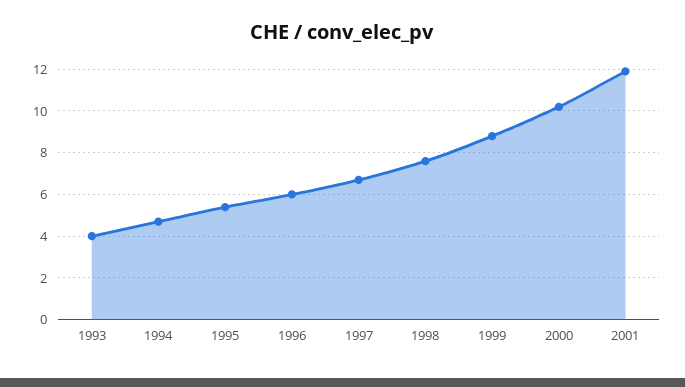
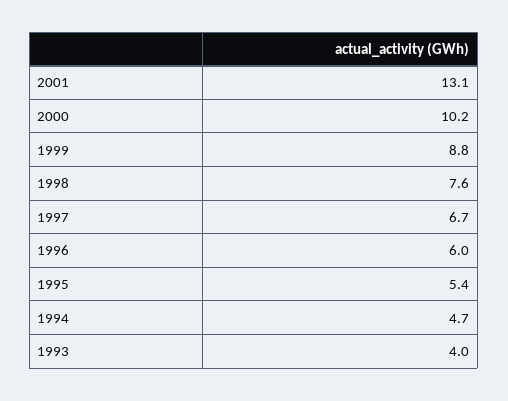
2001: 12 -> 13.1

